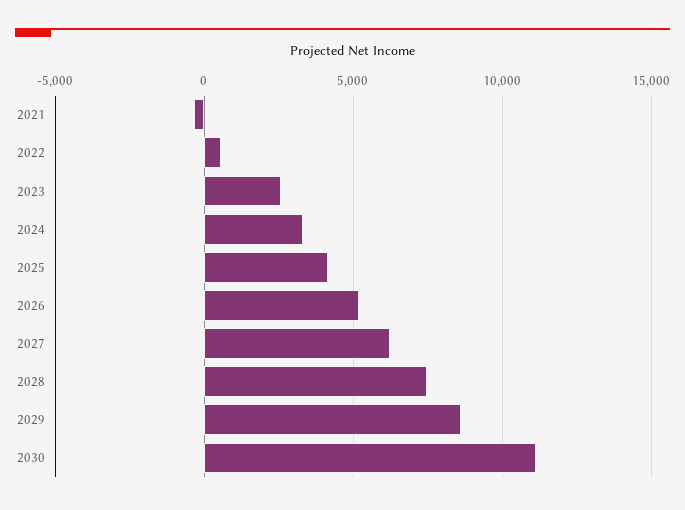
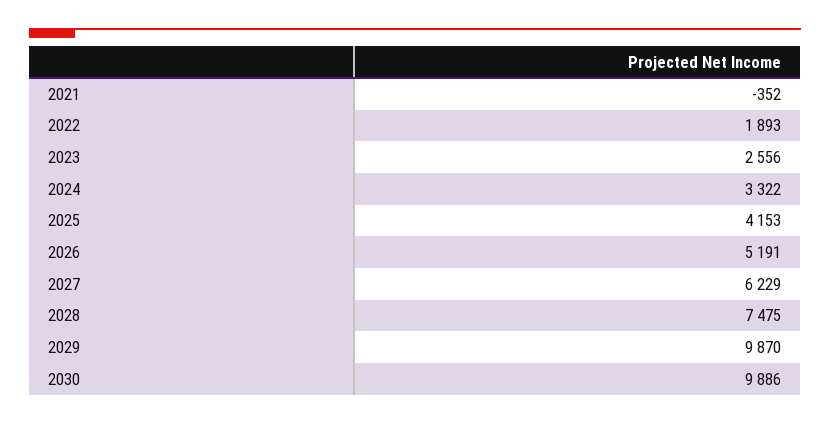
2022: 500 -> 1893
2029: 8500 -> 9870
2030: 11000 -> 9886

